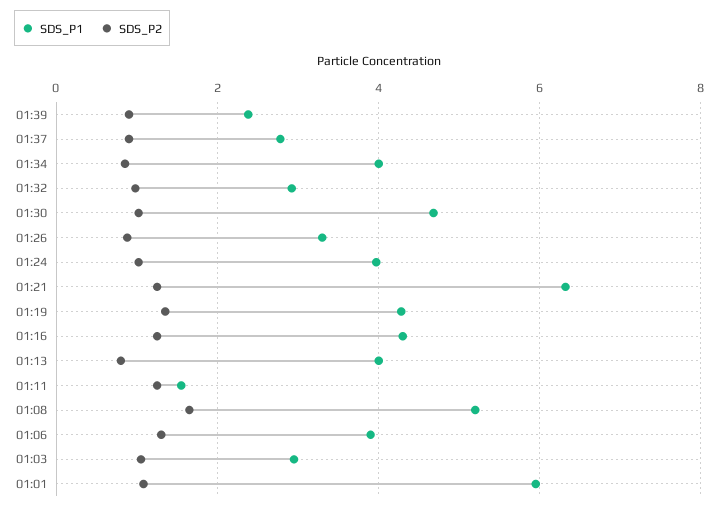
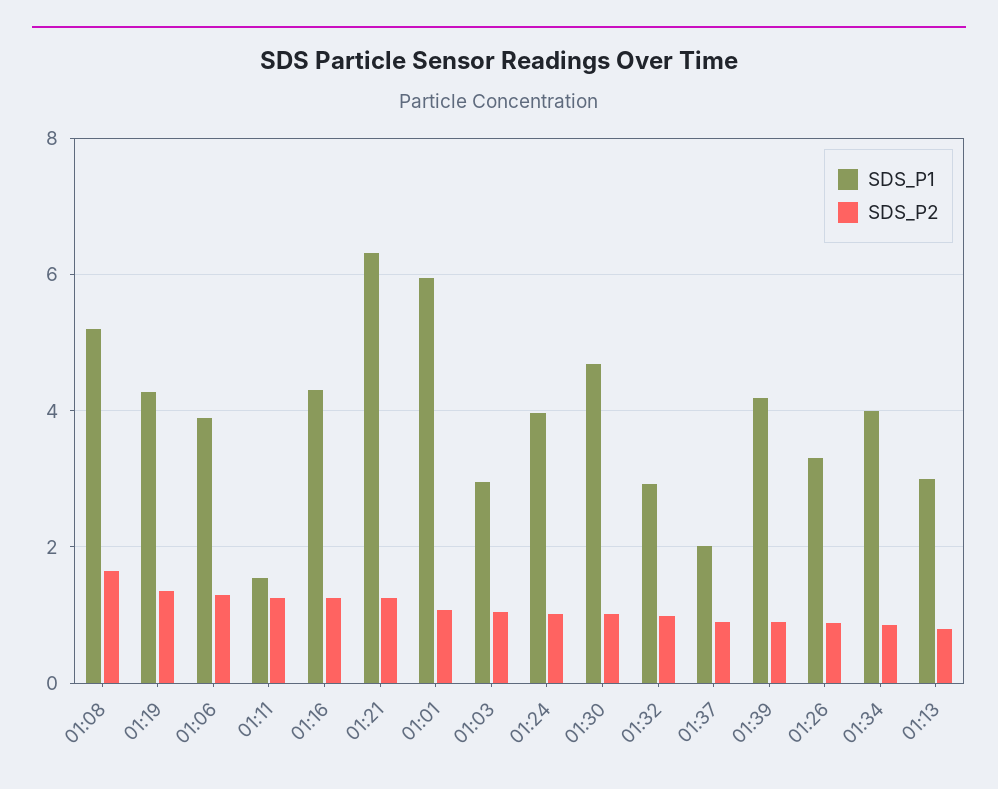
SDS_P1, 01:39: 2.4 -> 4.2
SDS_P1, 01:37: 2.8 -> 2
SDS_P1, 01:13: 4 -> 3

